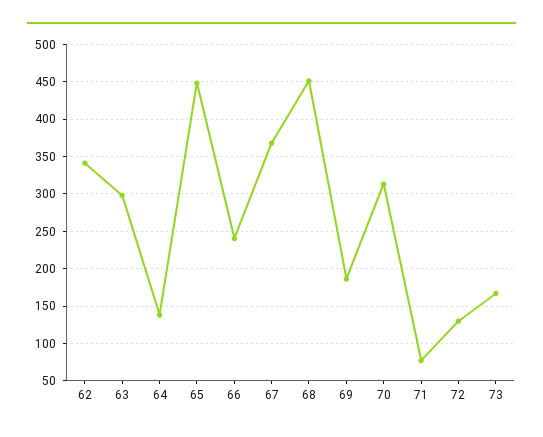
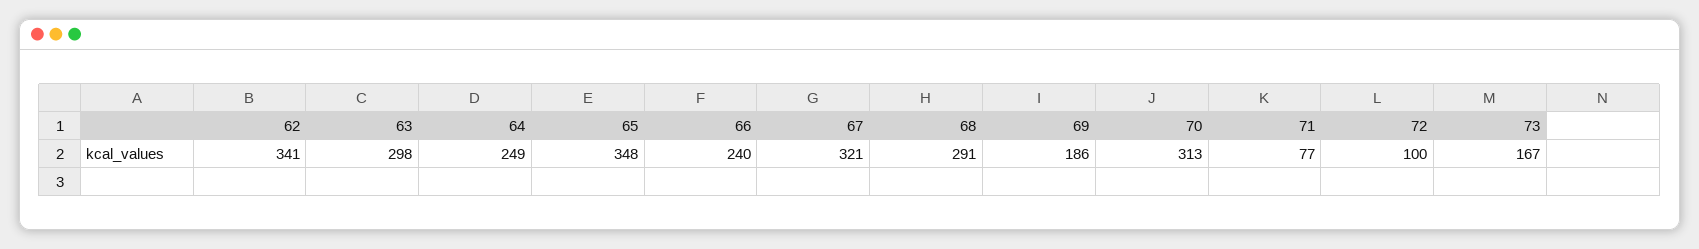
64: 140 -> 249
65: 450 -> 348
67: 370 -> 321
68: 450 -> 291
72: 130 -> 100

